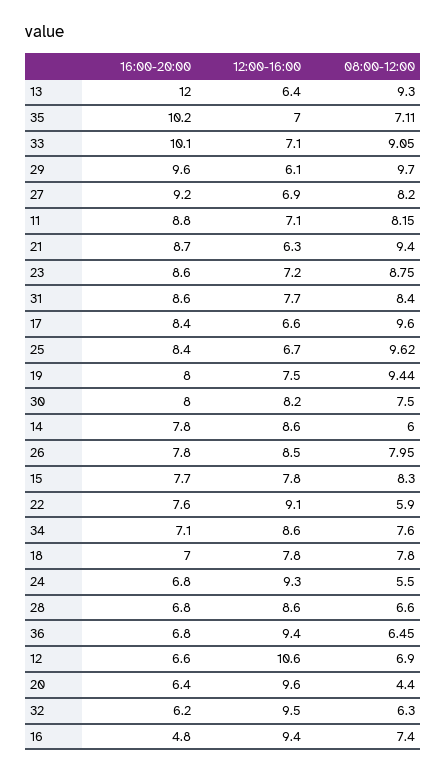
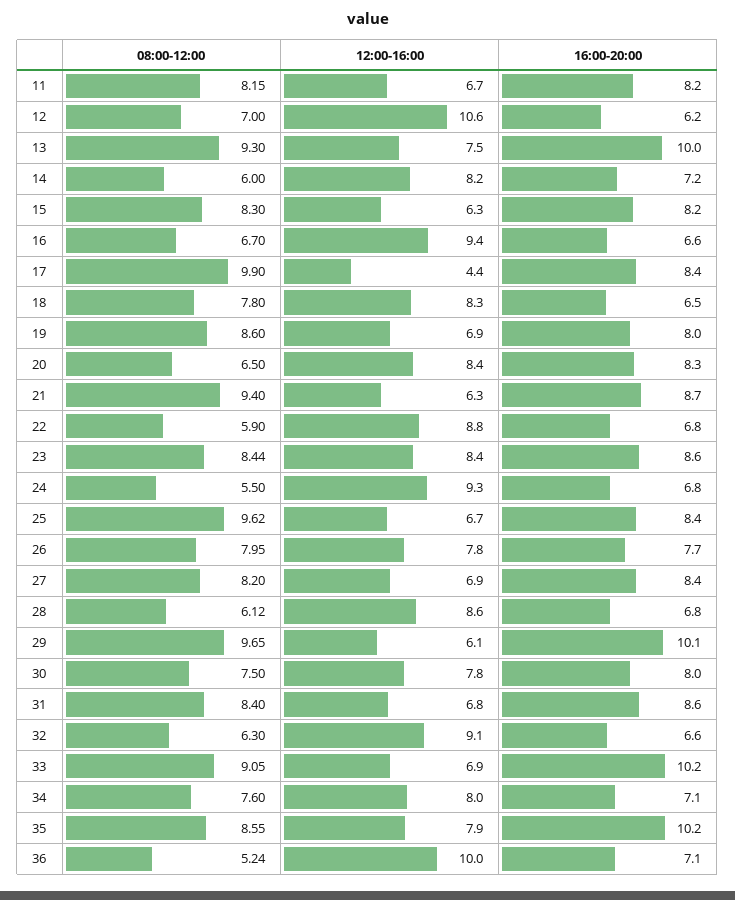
16:00-20:00, 13: 12 -> 10
12:00-16:00, 13: 6.4 -> 7.5
12:00-16:00, 35: 7 -> 7.9
08:00-12:00, 35: 7.11 -> 8.55
16:00-20:00, 33: 10.1 -> 10.2
12:00-16:00, 33: 7.1 -> 6.9
16:00-20:00, 29: 9.6 -> 10.1
08:00-12:00, 29: 9.7 -> 9.65
16:00-20:00, 27: 9.2 -> 8.4
16:00-20:00, 11: 8.8 -> 8.2
12:00-16:00, 11: 7.1 -> 6.7
12:00-16:00, 23: 7.2 -> 8.4
08:00-12:00, 23: 8.75 -> 8.44
12:00-16:00, 31: 7.7 -> 6.8
12:00-16:00, 17: 6.6 -> 4.4
08:00-12:00, 17: 9.6 -> 9.9
12:00-16:00, 19: 7.5 -> 6.9
08:00-12:00, 19: 9.44 -> 8.6
12:00-16:00, 30: 8.2 -> 7.8
16:00-20:00, 14: 7.8 -> 7.2
12:00-16:00, 14: 8.6 -> 8.2
16:00-20:00, 26: 7.8 -> 7.7
12:00-16:00, 26: 8.5 -> 7.8
16:00-20:00, 15: 7.7 -> 8.2
12:00-16:00, 15: 7.8 -> 6.3
16:00-20:00, 22: 7.6 -> 6.8
12:00-16:00, 22: 9.1 -> 8.8
12:00-16:00, 34: 8.6 -> 8
16:00-20:00, 18: 7 -> 6.5
12:00-16:00, 18: 7.8 -> 8.3
08:00-12:00, 28: 6.6 -> 6.12
16:00-20:00, 36: 6.8 -> 7.1
12:00-16:00, 36: 9.4 -> 10
08:00-12:00, 36: 6.45 -> 5.24
16:00-20:00, 12: 6.6 -> 6.2
08:00-12:00, 12: 6.9 -> 7
16:00-20:00, 20: 6.4 -> 8.3
12:00-16:00, 20: 9.6 -> 8.4
08:00-12:00, 20: 4.4 -> 6.5
16:00-20:00, 32: 6.2 -> 6.6
12:00-16:00, 32: 9.5 -> 9.1
16:00-20:00, 16: 4.8 -> 6.6
08:00-12:00, 16: 7.4 -> 6.7

